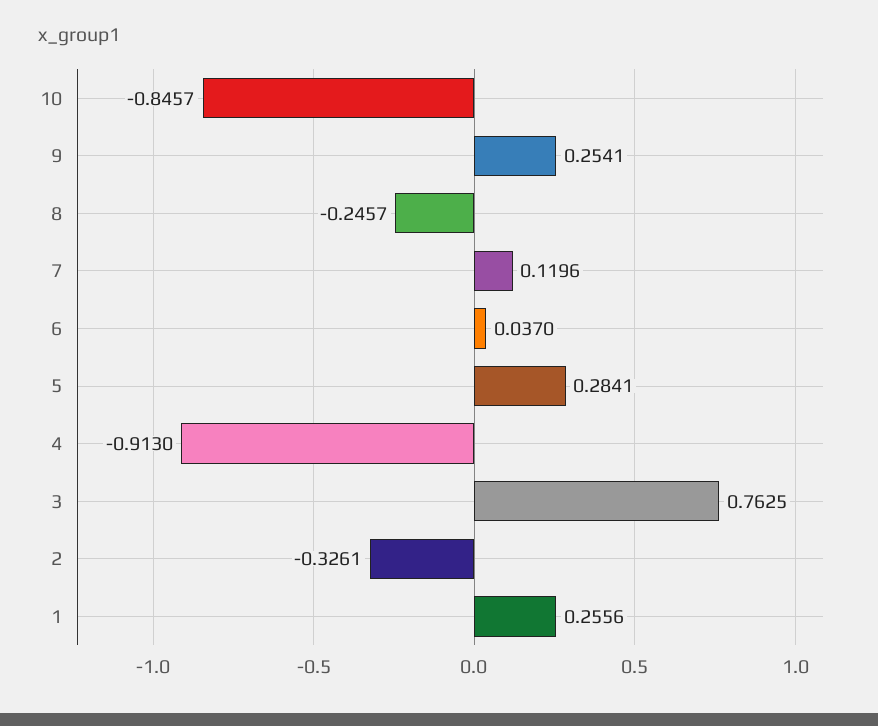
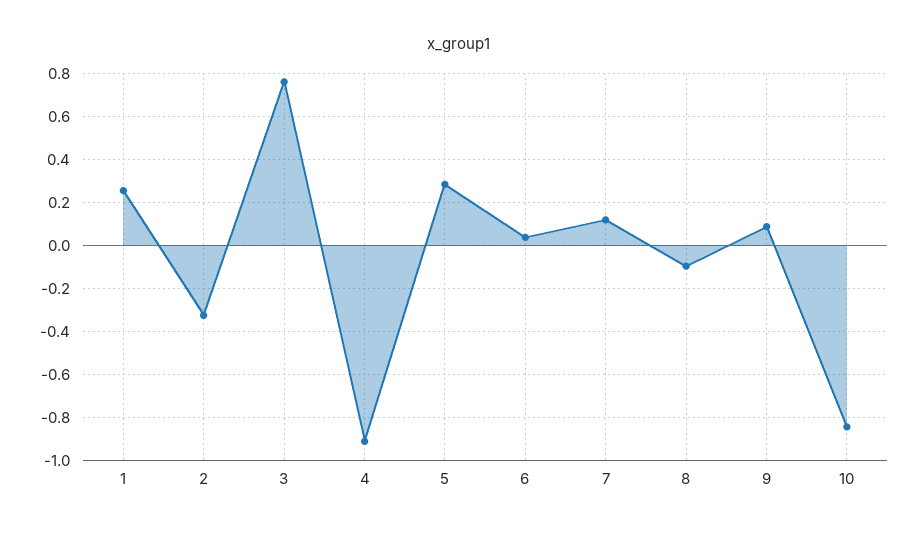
9: 0.2541 -> 0.1
8: -0.2457 -> -0.1

